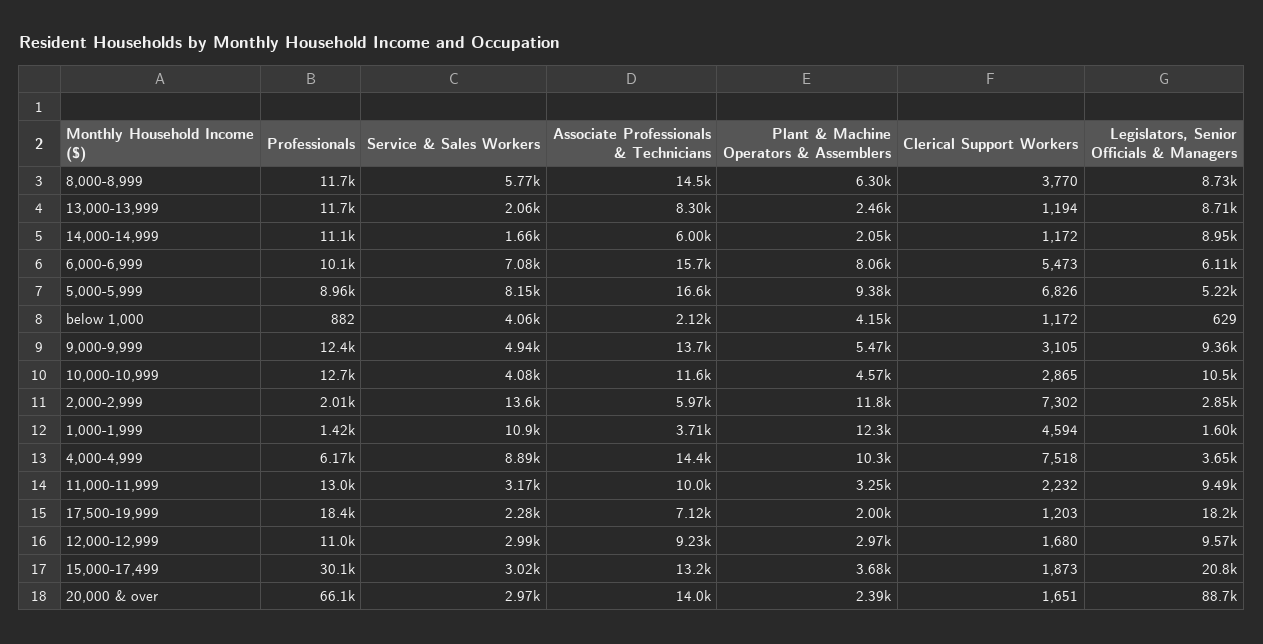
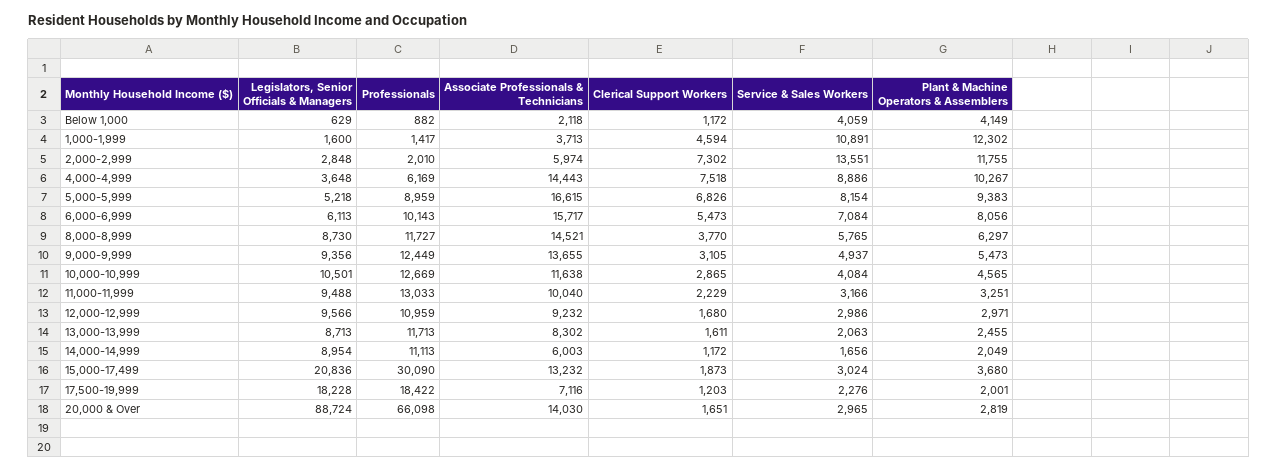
Clerical Support Workers, 13,000-13,999: 1194 -> 1611
Clerical Support Workers, 11,000-11,999: 2232 -> 2229
Plant & Machine Operators & Assemblers, 20,000 & over: 2390 -> 2819

